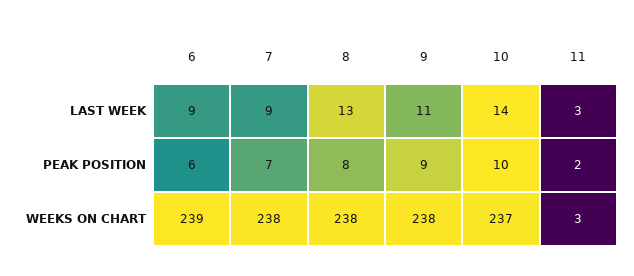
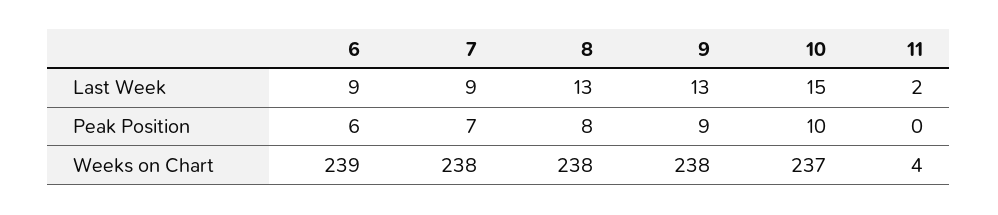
9, LAST WEEK: 11 -> 13
10, LAST WEEK: 14 -> 15
11, LAST WEEK: 3 -> 2
11, PEAK POSITION: 2 -> 0
11, WEEKS ON CHART: 3 -> 4

